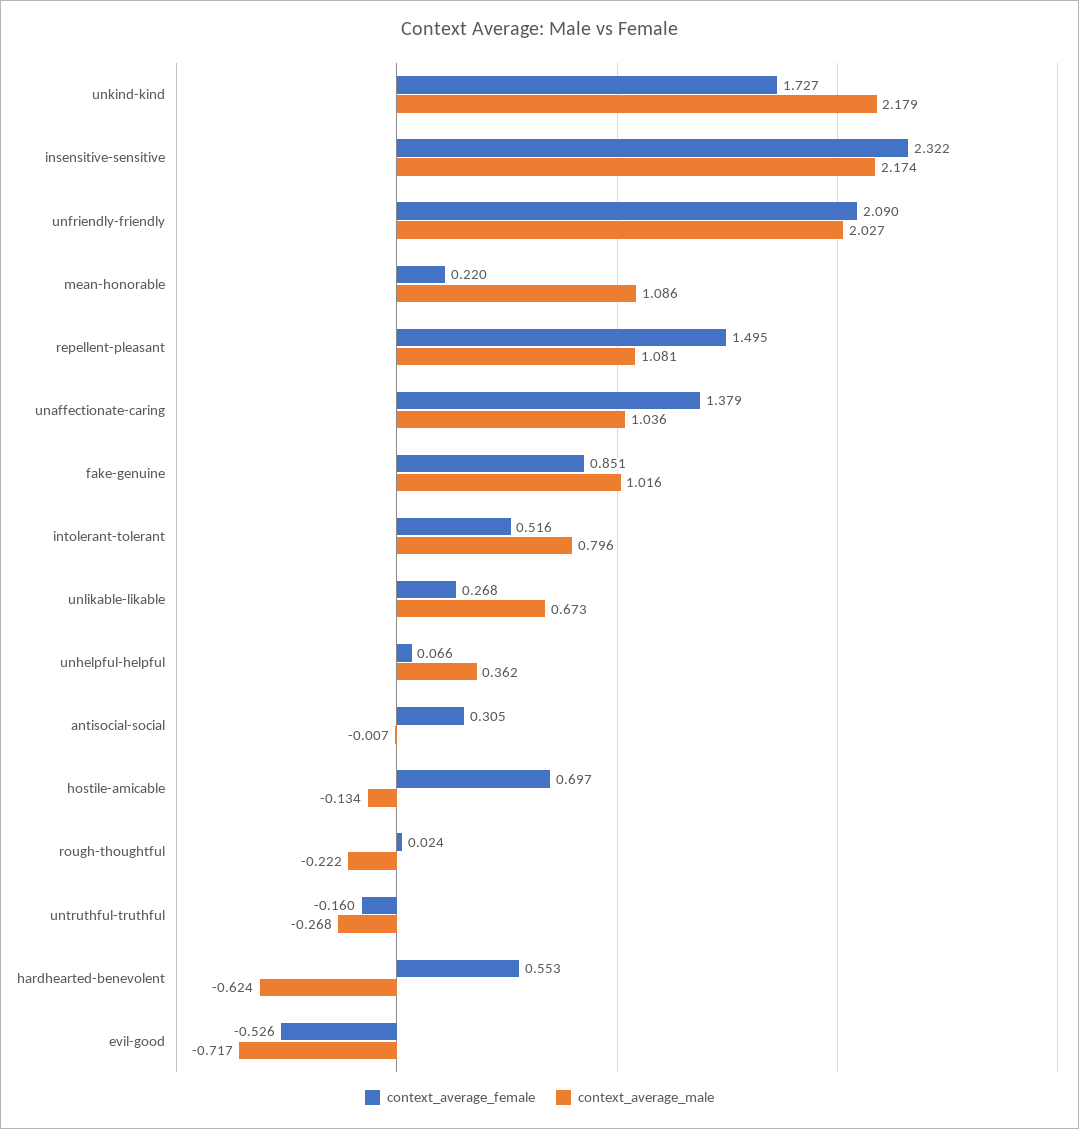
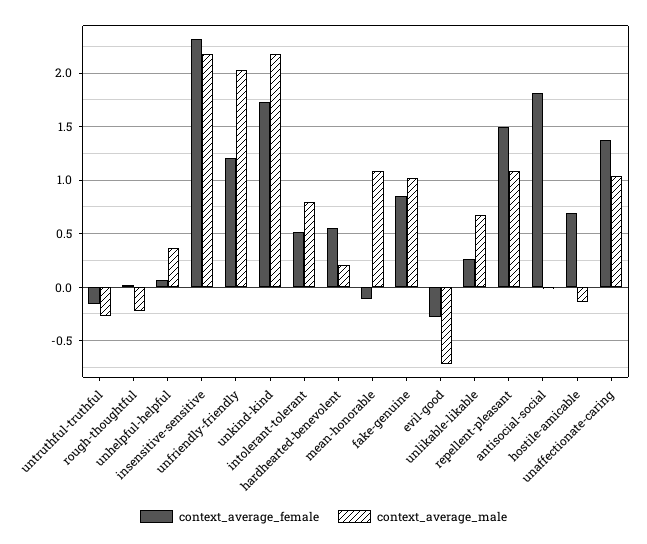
context_average_female, unfriendly-friendly: 2.09 -> 1.2
context_average_female, mean-honorable: 0.22 -> -0.1
context_average_female, antisocial-social: 0.305 -> 1.8
context_average_male, hardhearted-benevolent: -0.624 -> 0.2
context_average_female, evil-good: -0.526 -> -0.3

